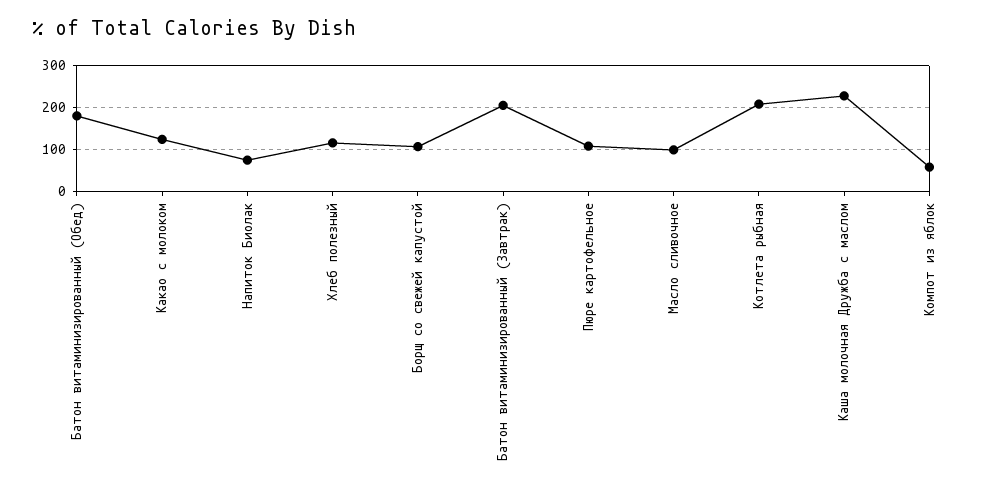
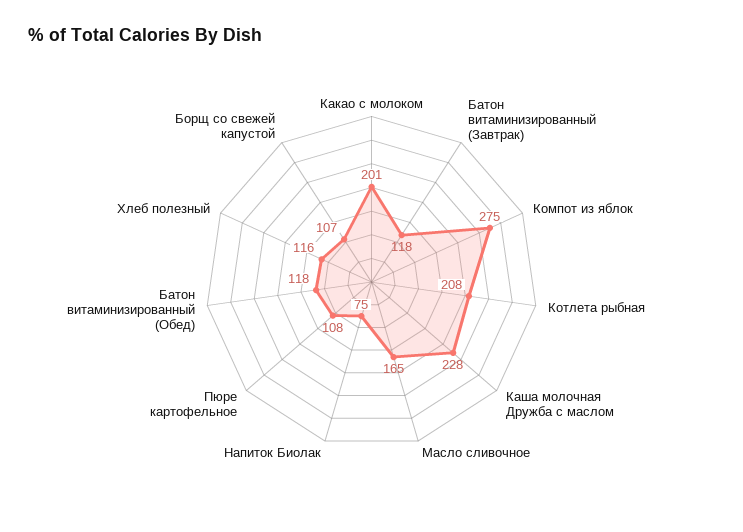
Батон витаминизированный (Обед): 180 -> 118
Какао с молоком: 120 -> 201
Батон витаминизированный (Завтрак): 200 -> 118
Масло сливочное: 100 -> 165
Компот из яблок: 60 -> 275

